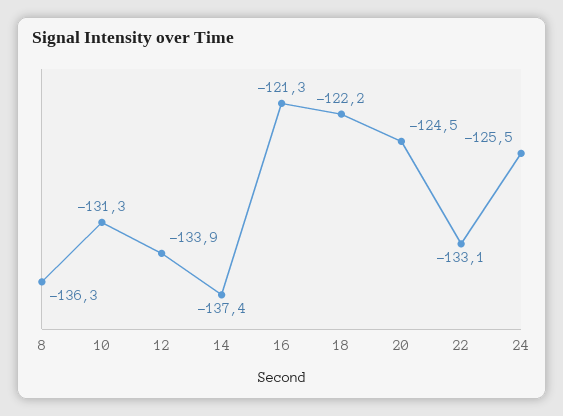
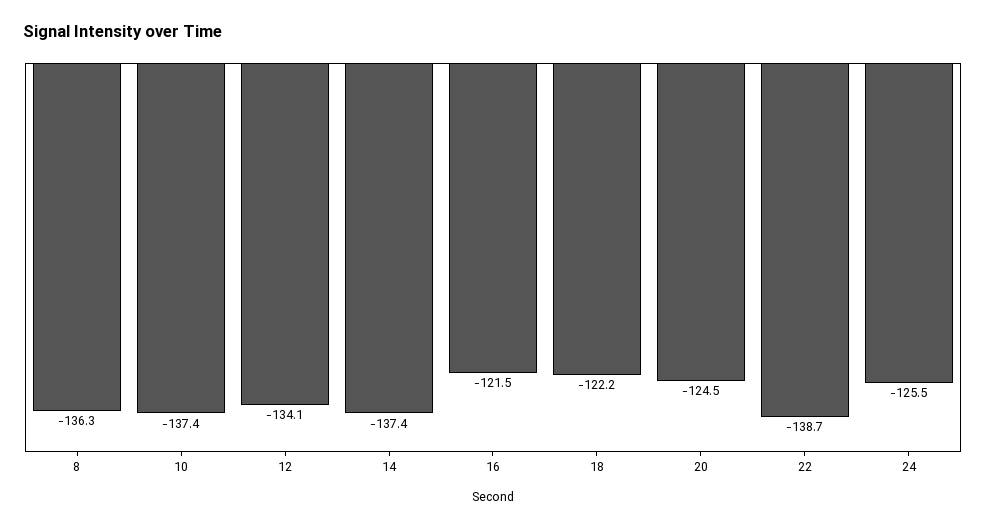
10: -131.3 -> -137.4
12: -133.9 -> -134.1
16: -121.3 -> -121.5
22: -133.1 -> -138.7

